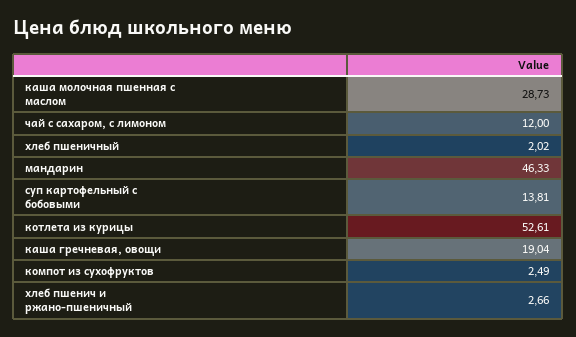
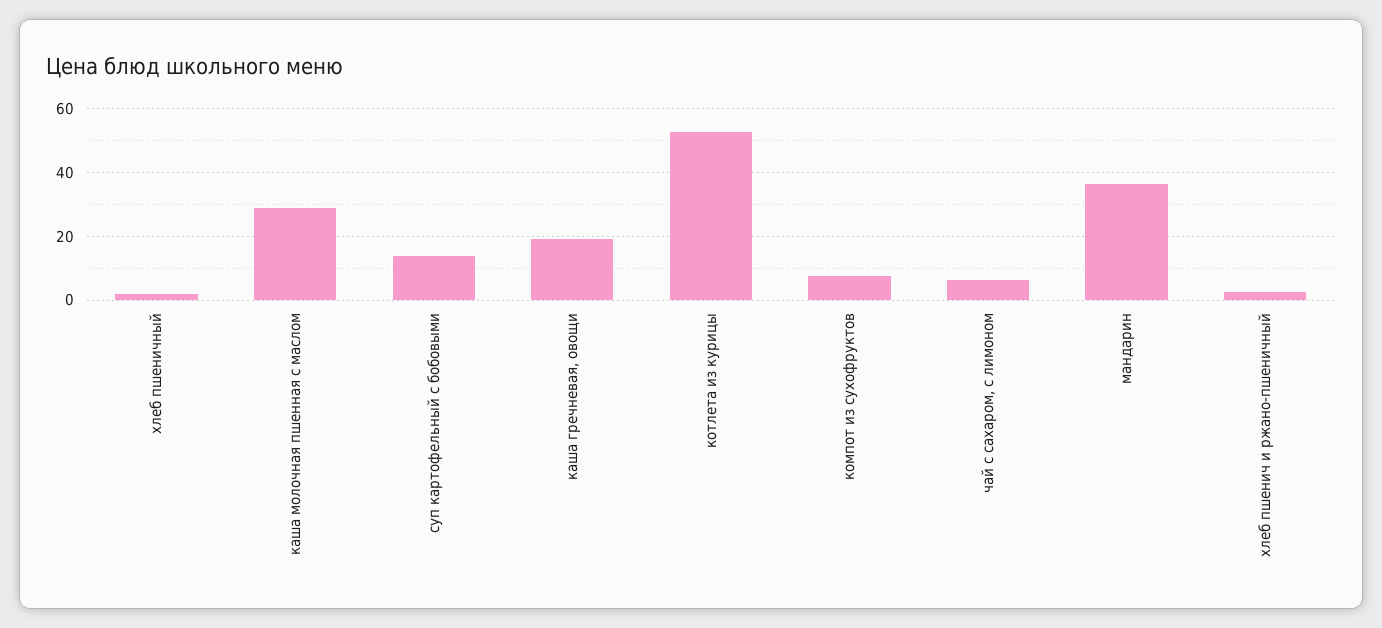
чай с сахаром, с лимоном: 12 -> 6
мандарин: 46.33 -> 36
компот из сухофруктов: 2.49 -> 8

